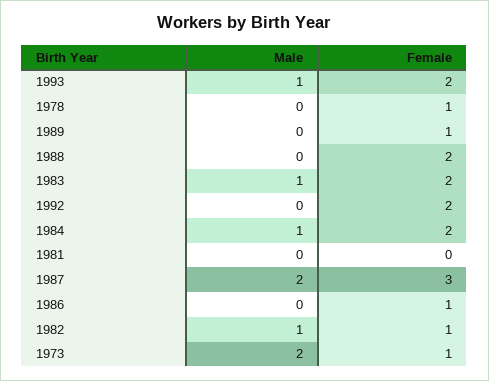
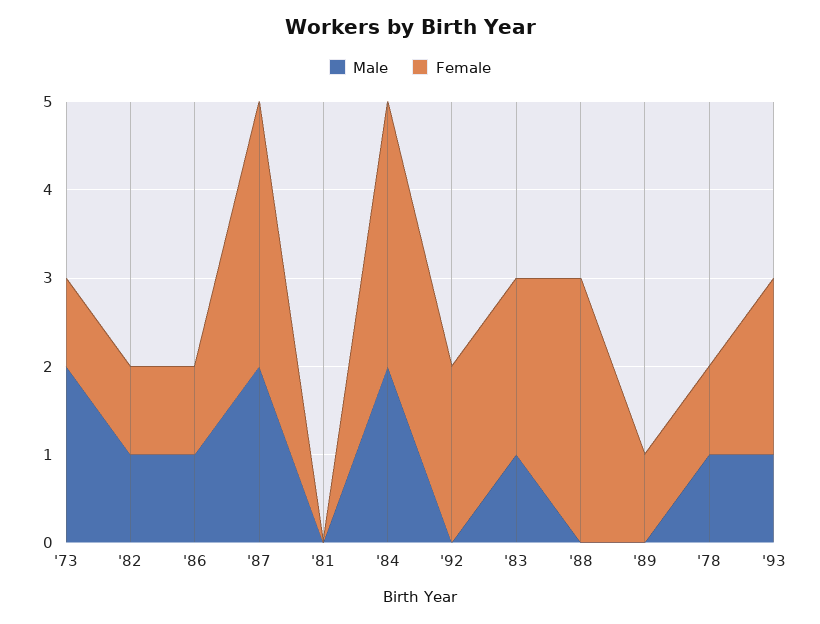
Male, 1978: 0 -> 1
Female, 1988: 2 -> 3
Male, 1984: 1 -> 2
Female, 1984: 2 -> 3
Male, 1986: 0 -> 1

